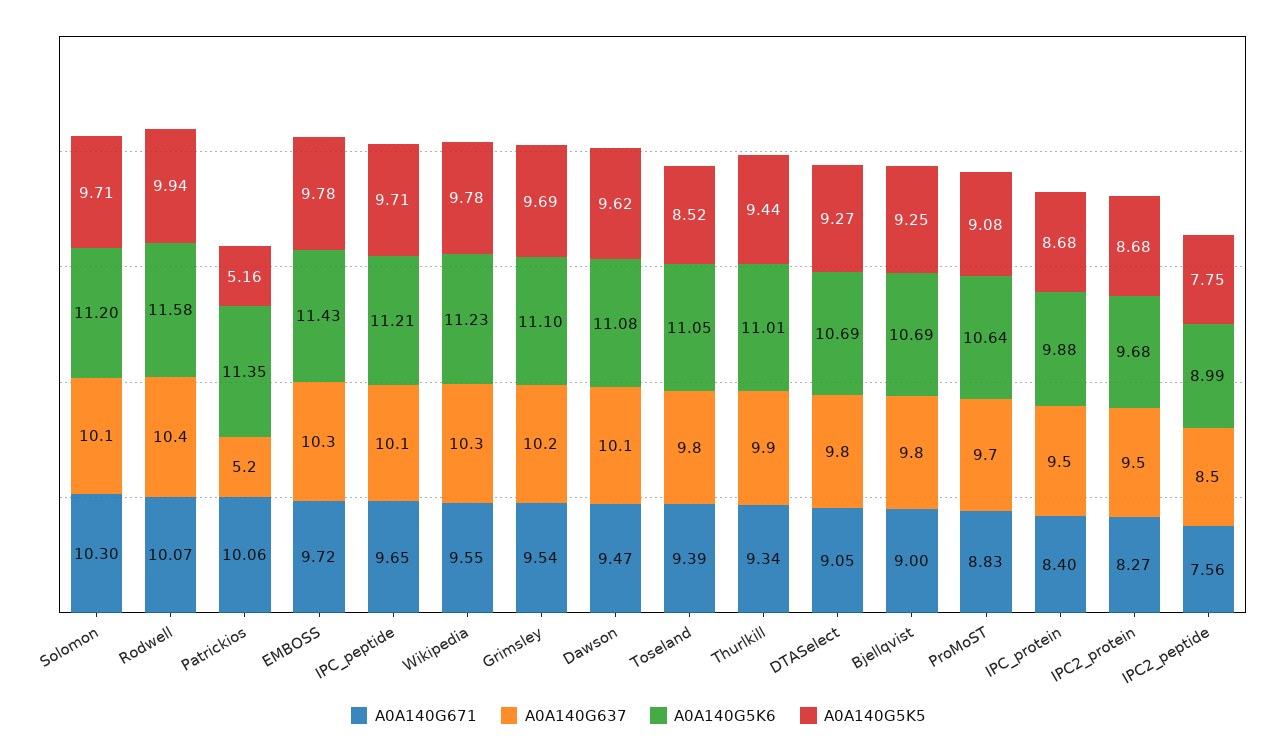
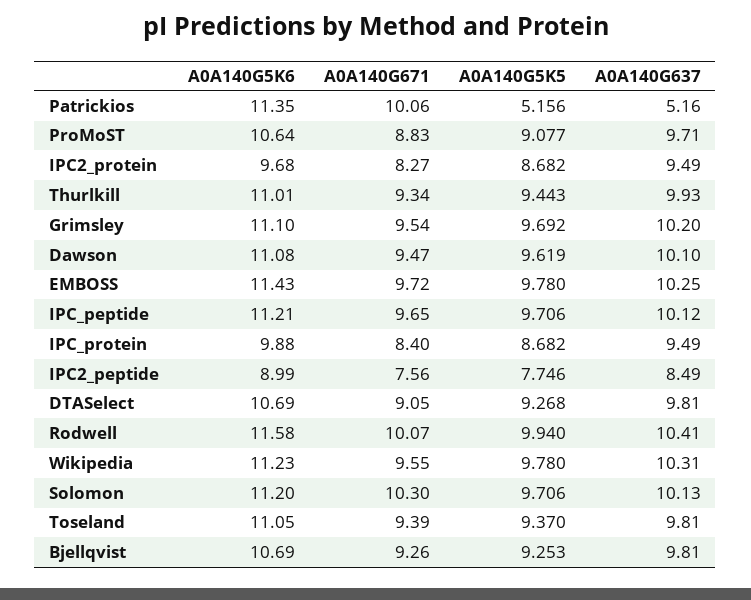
A0A140G5K5, Toseland: 8.52 -> 9.37
A0A140G671, Bjellqvist: 9 -> 9.26

